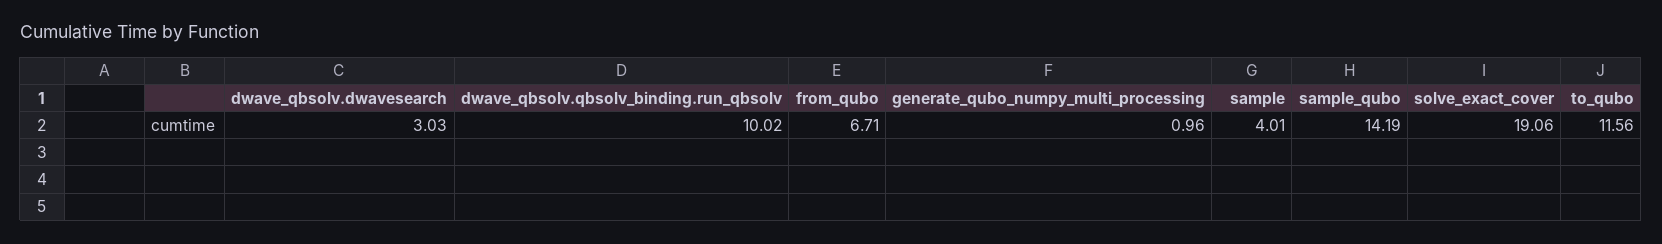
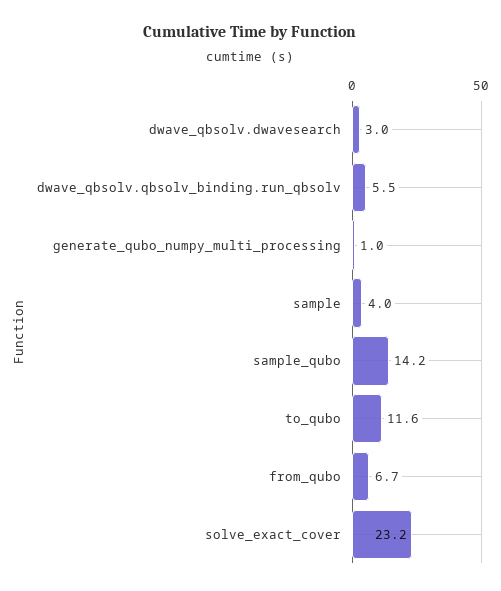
dwave_qbsolv.qbsolv_binding.run_qbsolv: 10.02 -> 5.5
solve_exact_cover: 19.06 -> 23.2

